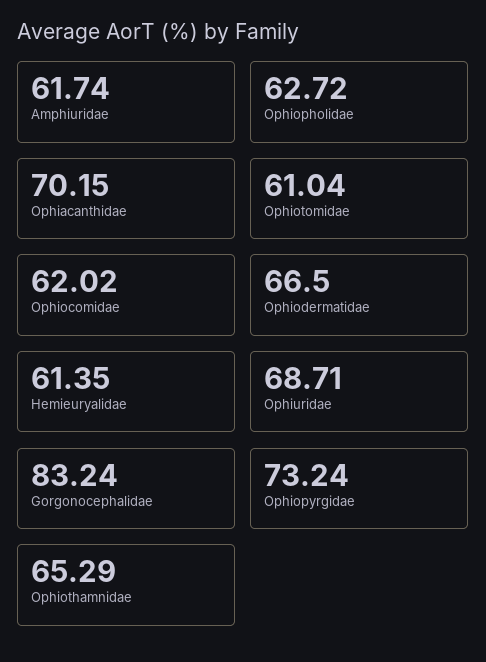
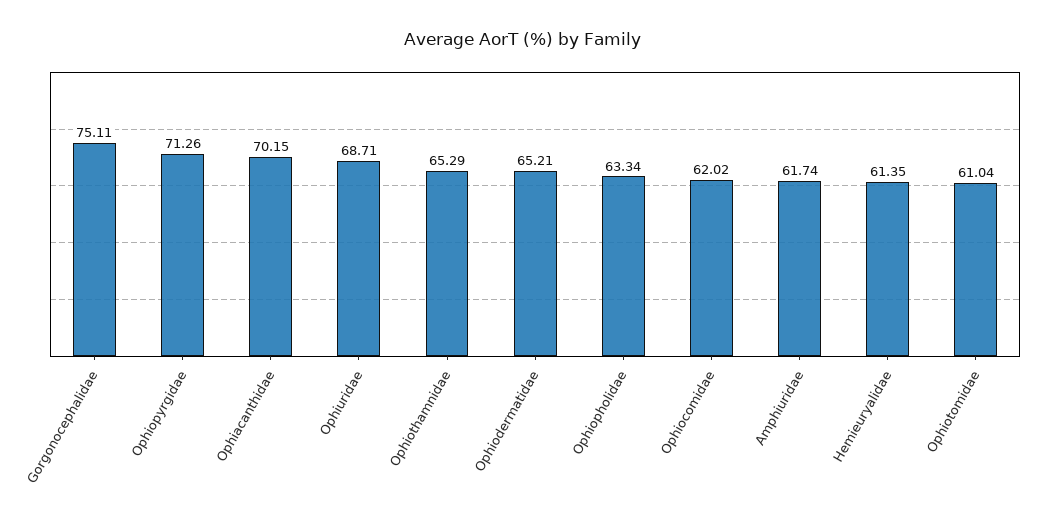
Ophiopholidae: 62.72 -> 63.34
Ophiodermatidae: 66.5 -> 65.21
Gorgonocephalidae: 83.24 -> 75.11
Ophiopyrgidae: 73.24 -> 71.26

